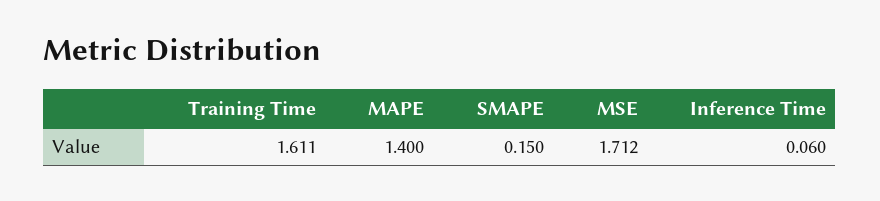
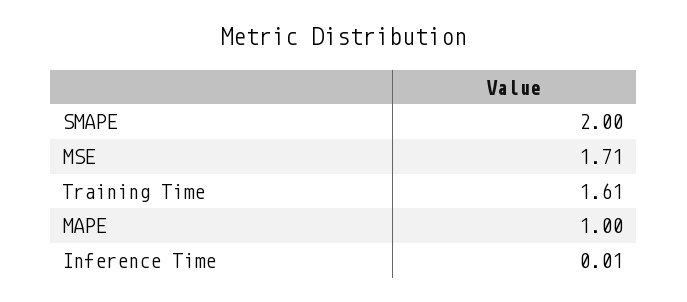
MAPE: 1.4 -> 1
SMAPE: 0.15 -> 2
Inference Time: 0.06 -> 0.01

